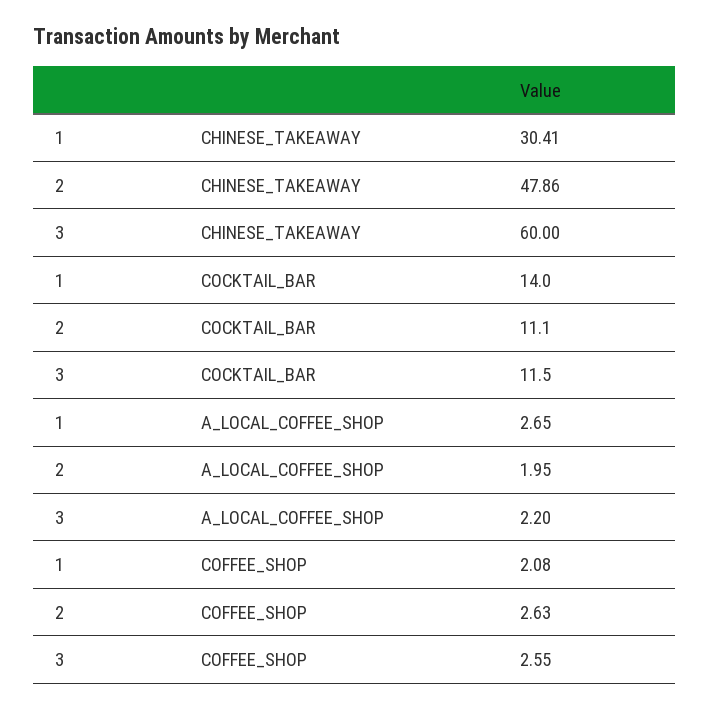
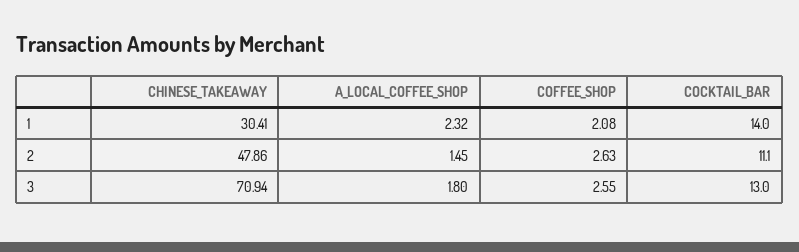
3, CHINESE_TAKEAWAY: 60 -> 70.94
3, COCKTAIL_BAR: 11.5 -> 13
1, A_LOCAL_COFFEE_SHOP: 2.65 -> 2.32
2, A_LOCAL_COFFEE_SHOP: 1.95 -> 1.45
3, A_LOCAL_COFFEE_SHOP: 2.2 -> 1.8

